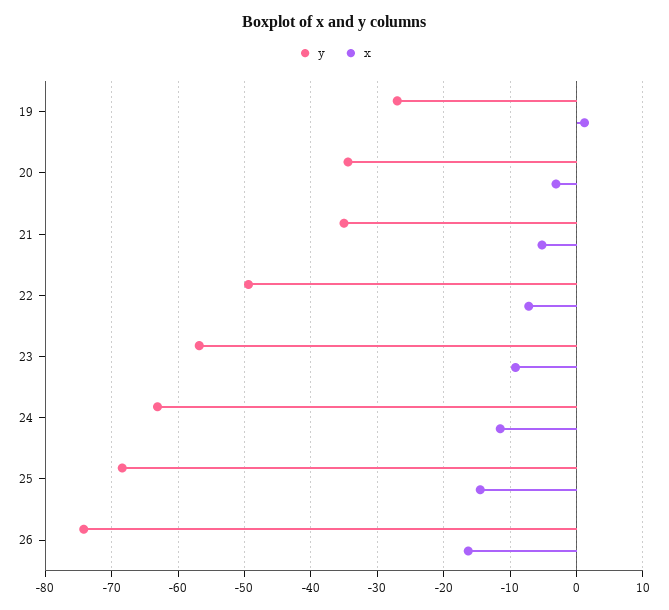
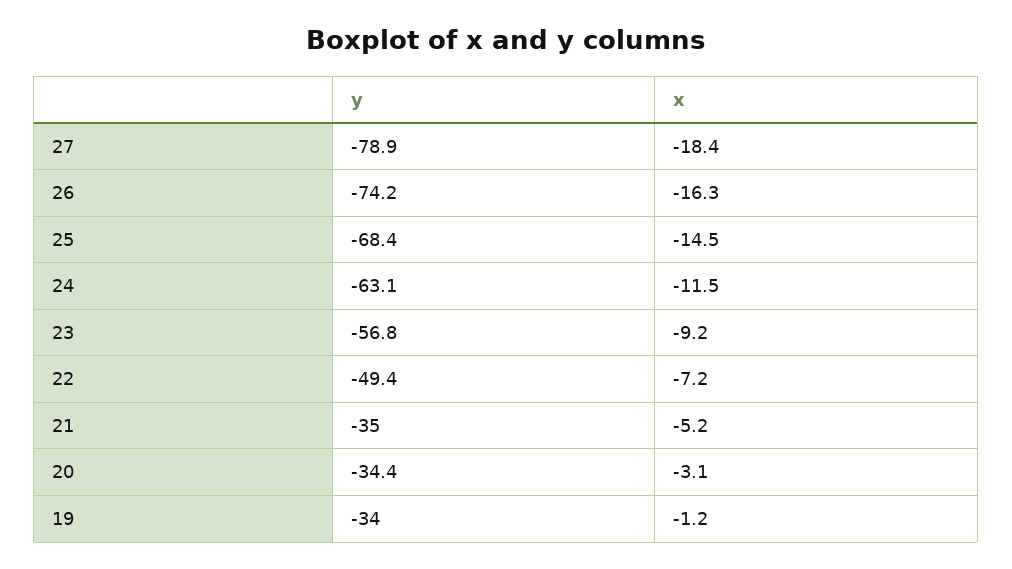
y, 19: -27 -> -34
x, 19: 1 -> -1.2
y, 27: none -> -78.9
x, 27: none -> -18.4

